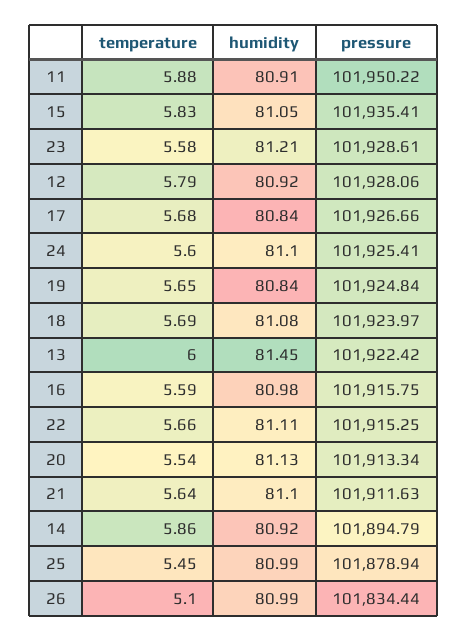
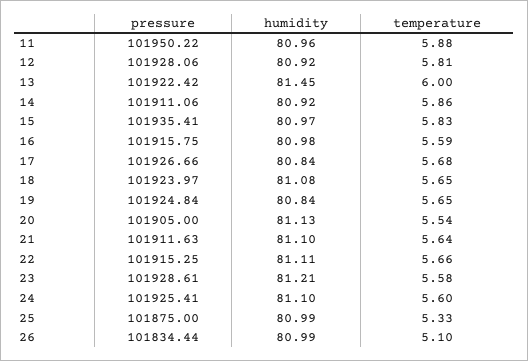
humidity, 11: 80.91 -> 80.96
humidity, 15: 81.05 -> 80.97
temperature, 12: 5.79 -> 5.81
temperature, 18: 5.69 -> 5.65
pressure, 20: 101913.34 -> 101905
pressure, 14: 101894.79 -> 101911.06
temperature, 25: 5.45 -> 5.33
pressure, 25: 101878.94 -> 101875

